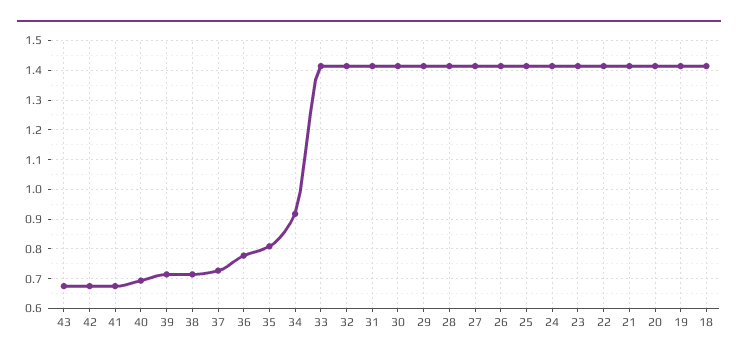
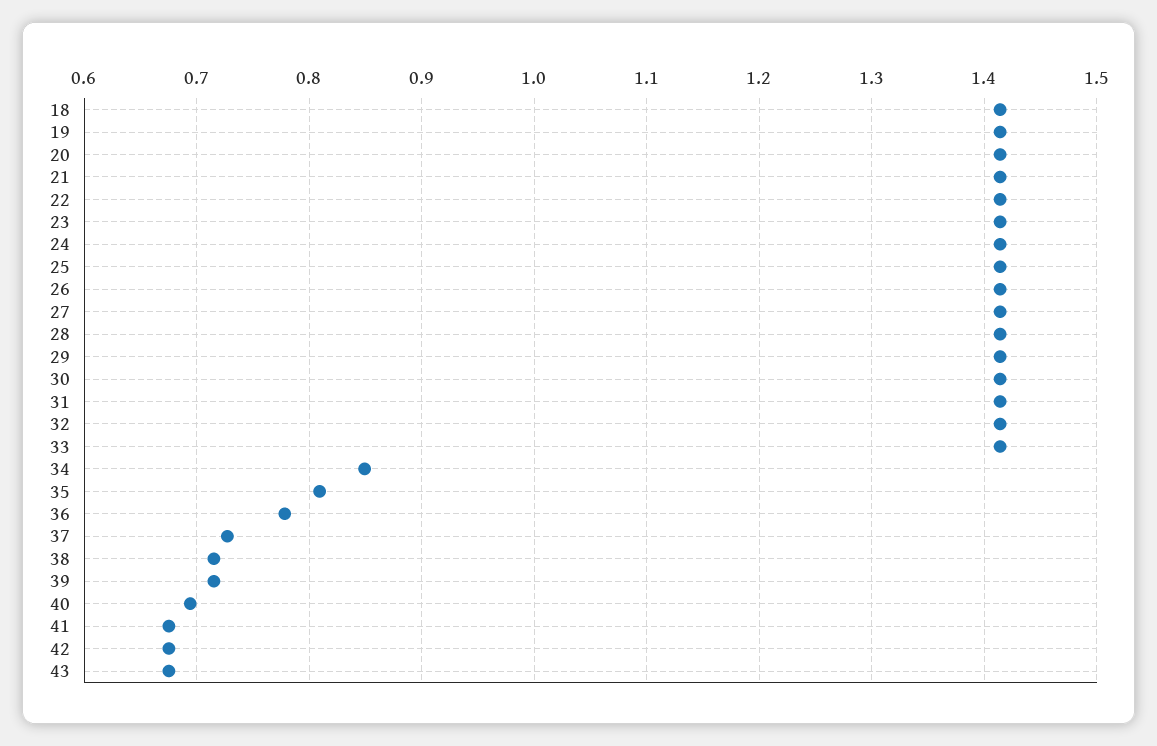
34: 0.925 -> 0.85

